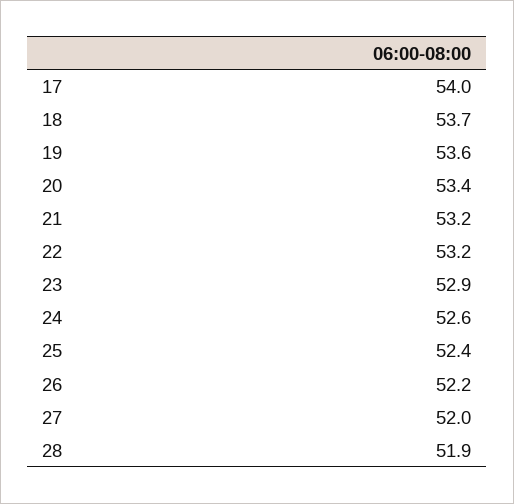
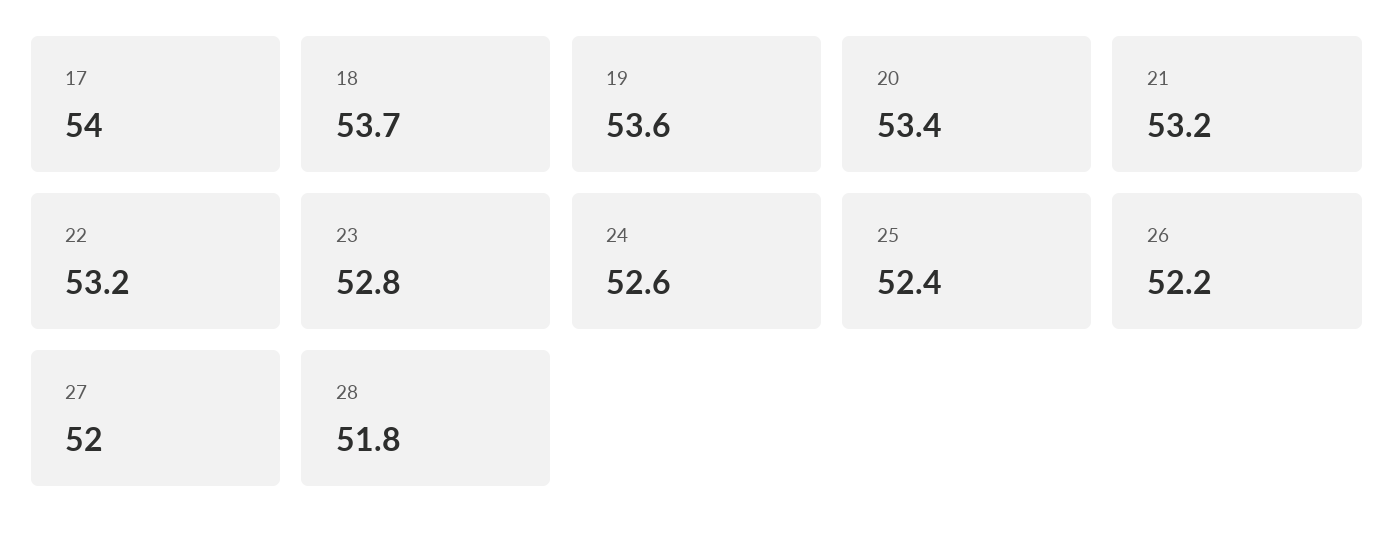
23: 52.9 -> 52.8
28: 51.9 -> 51.8

